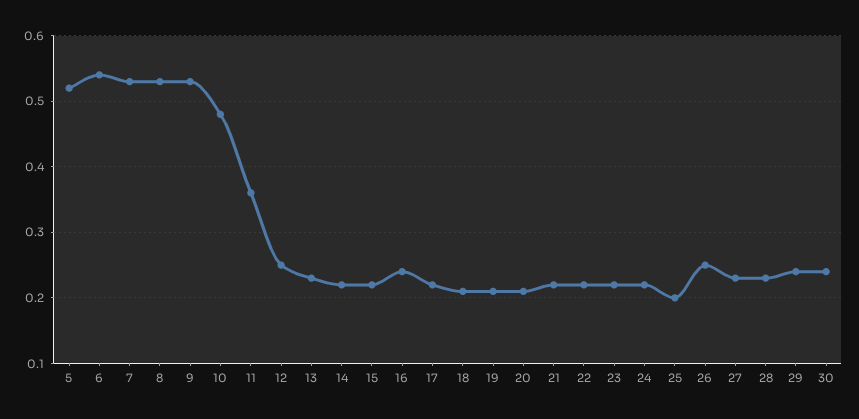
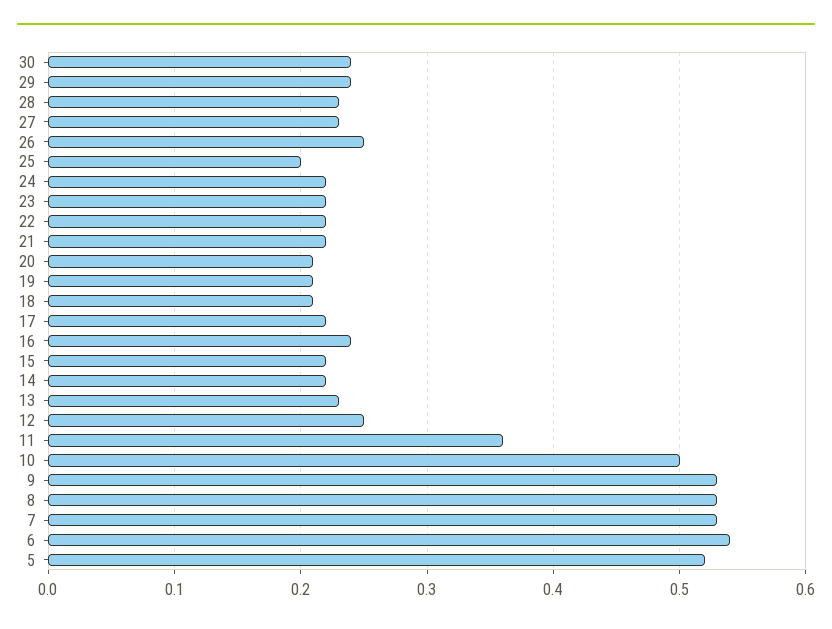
10: 0.48 -> 0.5

